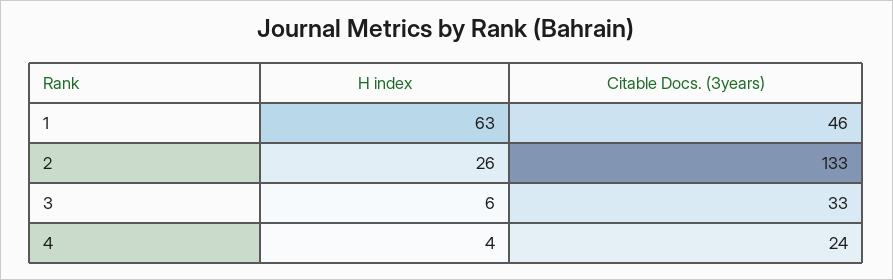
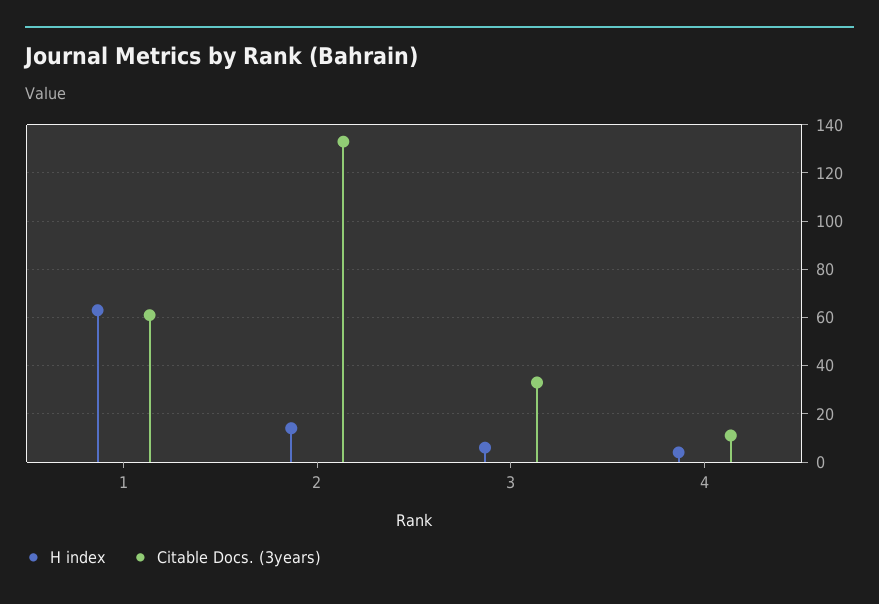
Citable Docs. (3years), 1: 46 -> 60
H index, 2: 26 -> 15
Citable Docs. (3years), 4: 24 -> 10

